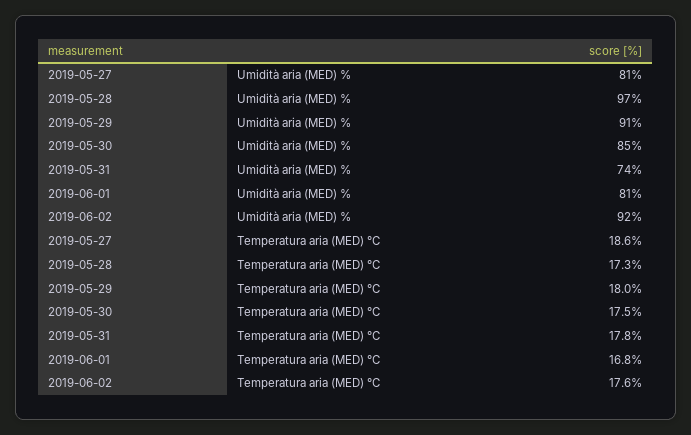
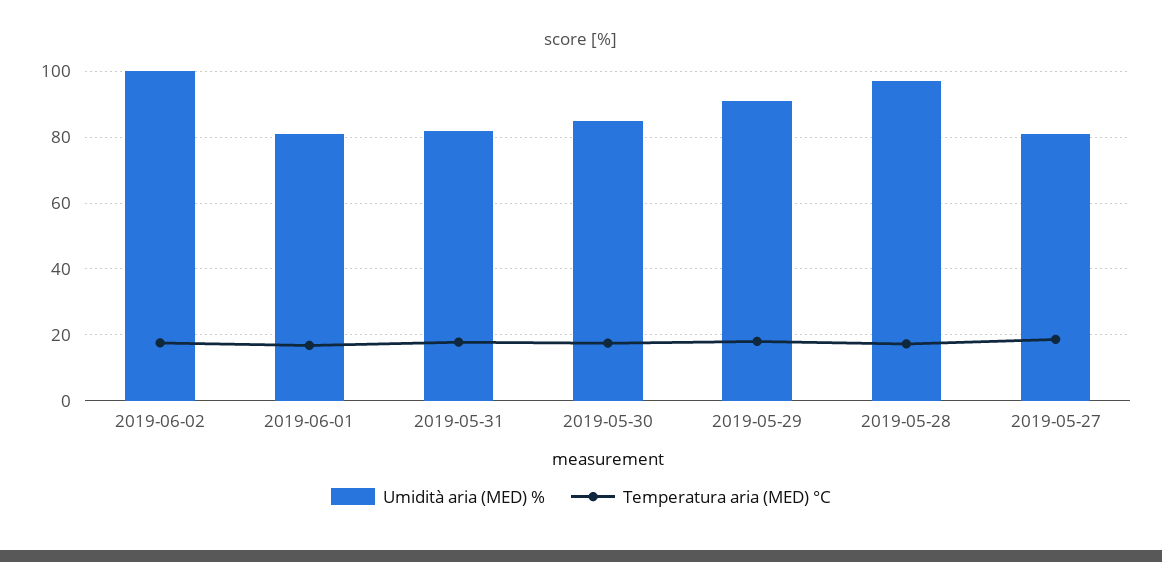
Umidità aria (MED) %, 2019-05-31: 74 -> 82
Umidità aria (MED) %, 2019-06-02: 92 -> 100

